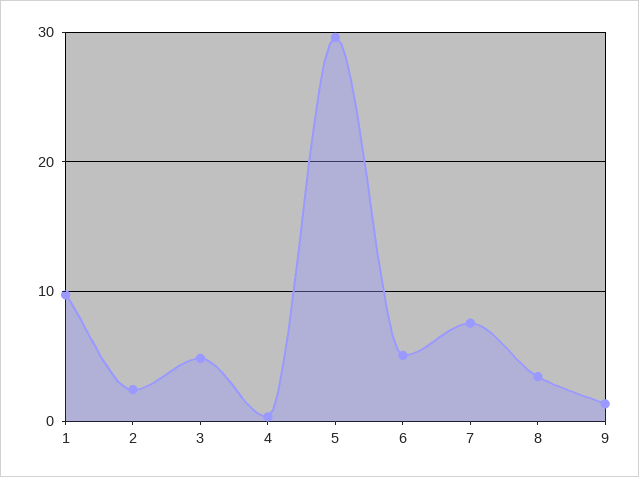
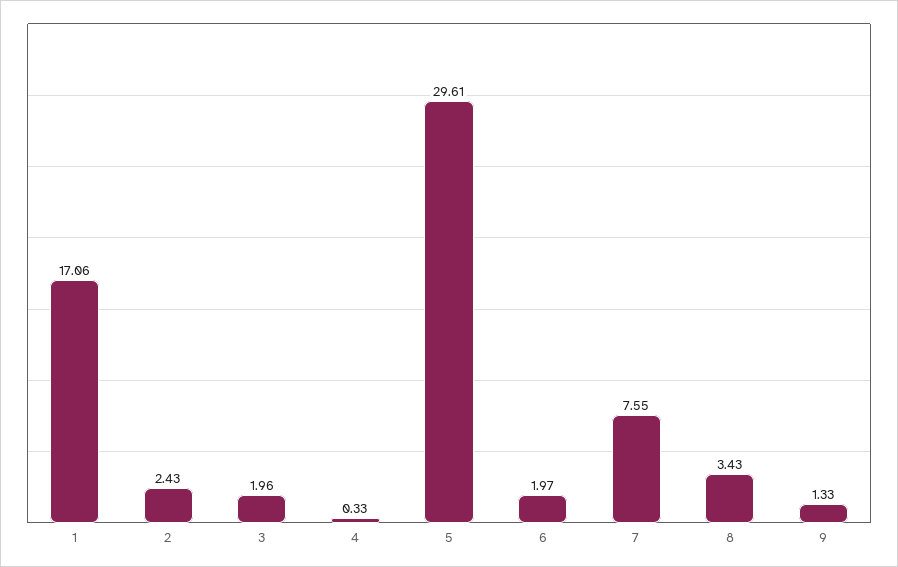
1: 10 -> 17.06
3: 5 -> 1.96
6: 5 -> 1.97

